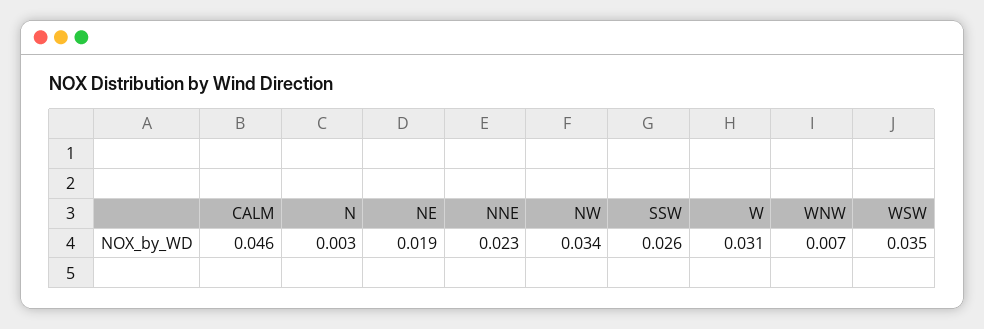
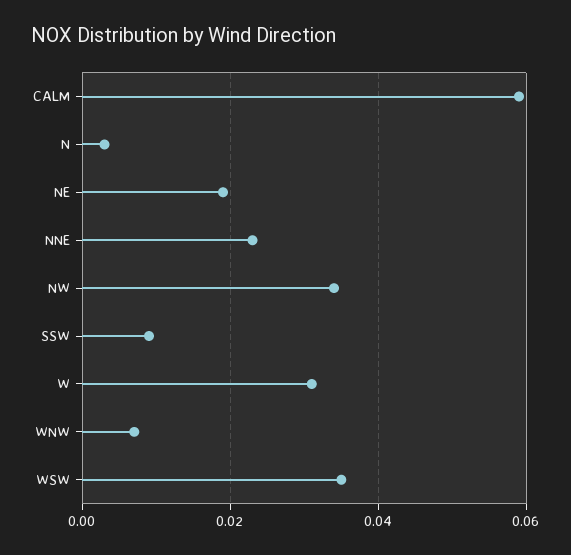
CALM: 0.046 -> 0.06
SSW: 0.026 -> 0.01

